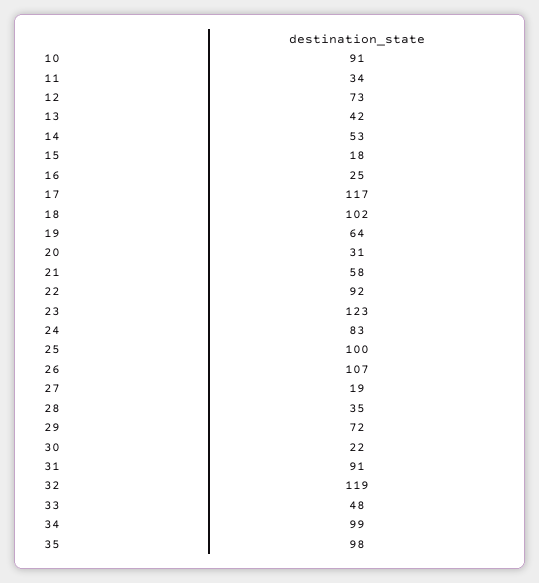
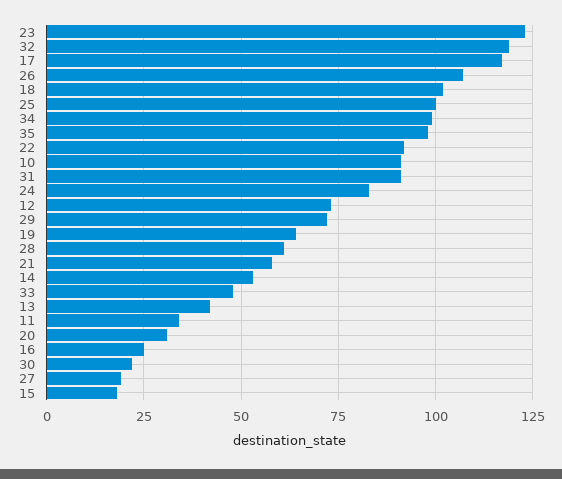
28: 35 -> 60

